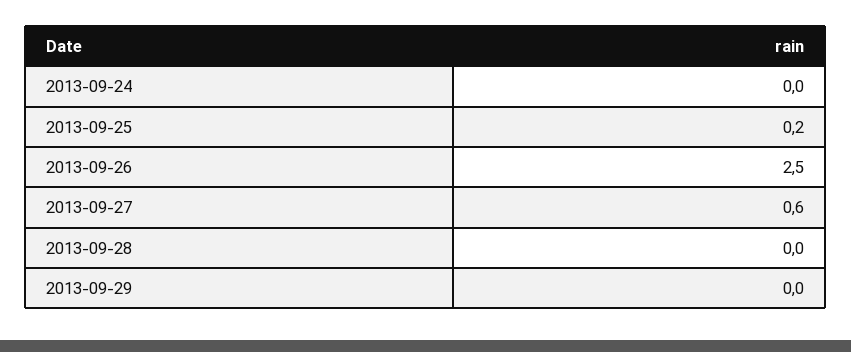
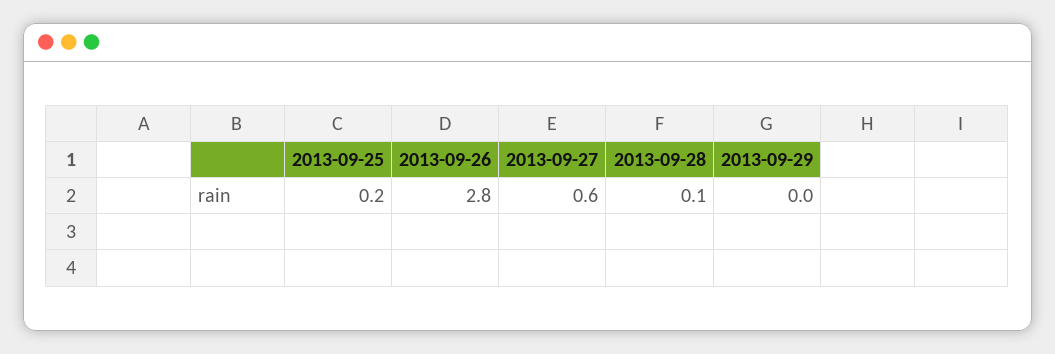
2013-09-24: 0 -> none
2013-09-26: 2.5 -> 2.8
2013-09-28: 0 -> 0.1

